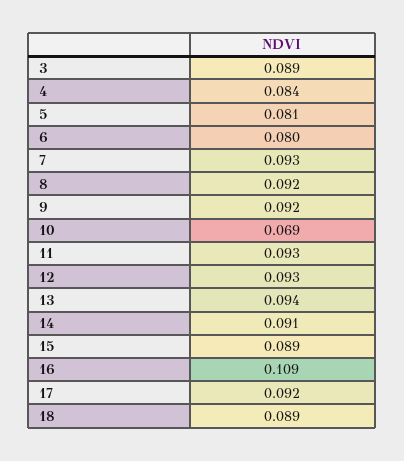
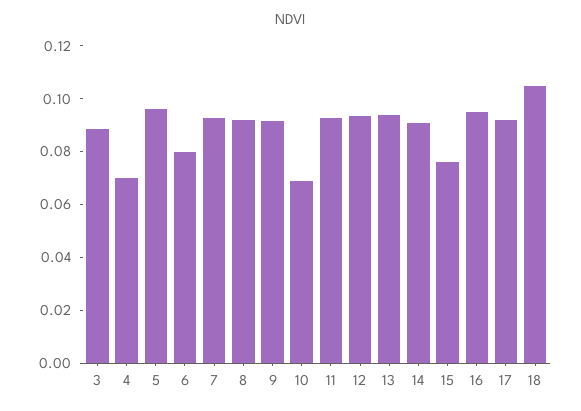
4: 0.084 -> 0.07
5: 0.081 -> 0.095
15: 0.089 -> 0.075
16: 0.109 -> 0.095
18: 0.089 -> 0.105

